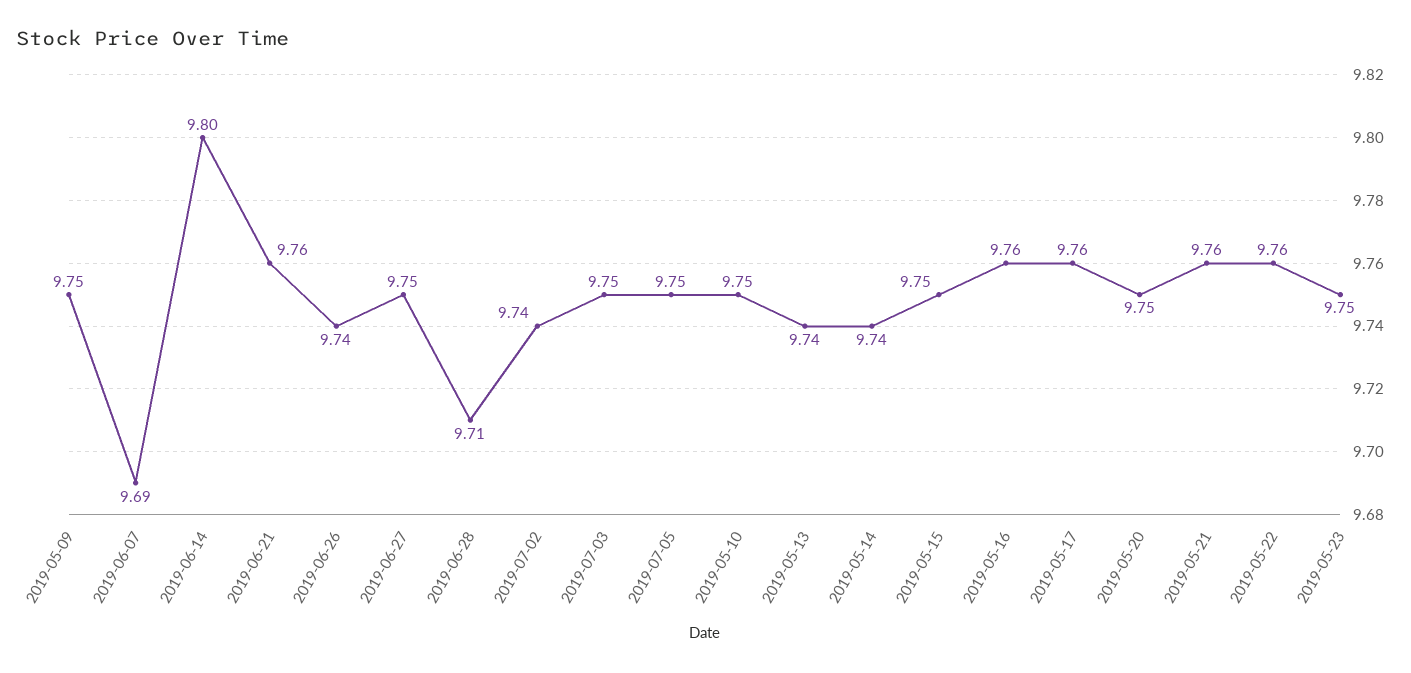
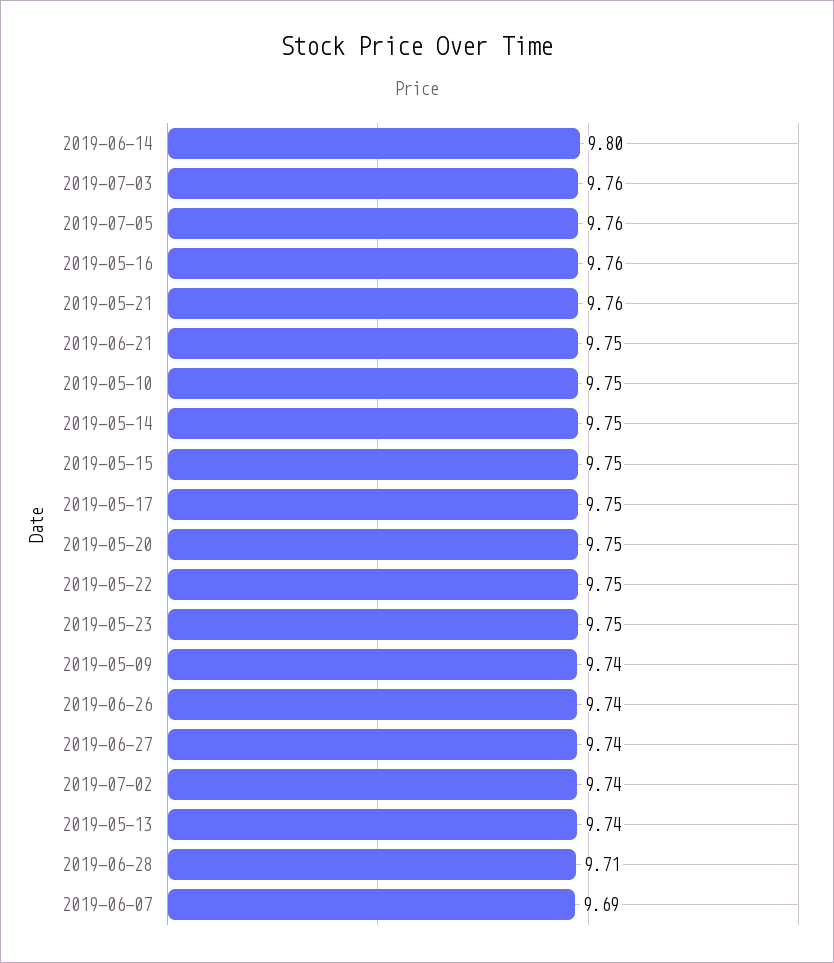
2019-05-09: 9.75 -> 9.74
2019-06-21: 9.76 -> 9.75
2019-06-27: 9.75 -> 9.74
2019-07-03: 9.75 -> 9.76
2019-07-05: 9.75 -> 9.76
2019-05-14: 9.74 -> 9.75
2019-05-17: 9.76 -> 9.75
2019-05-22: 9.76 -> 9.75

